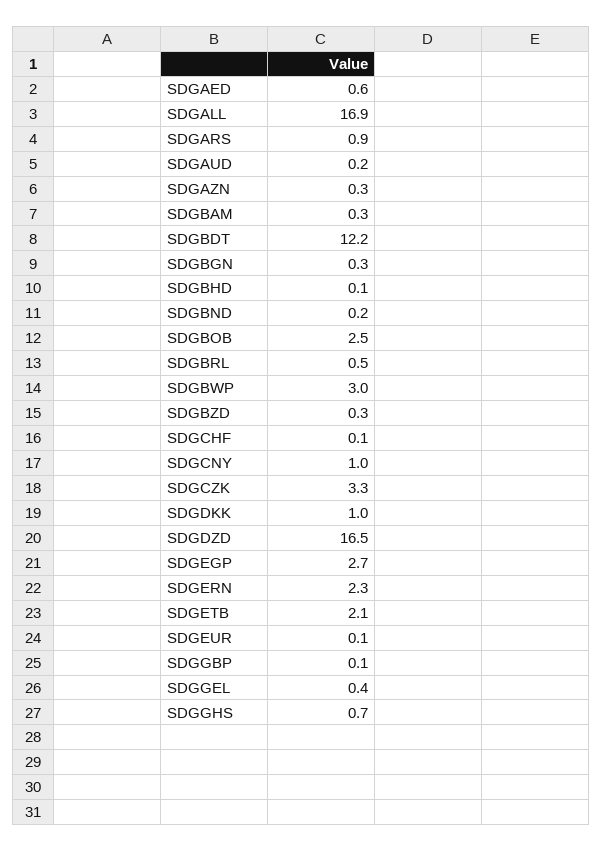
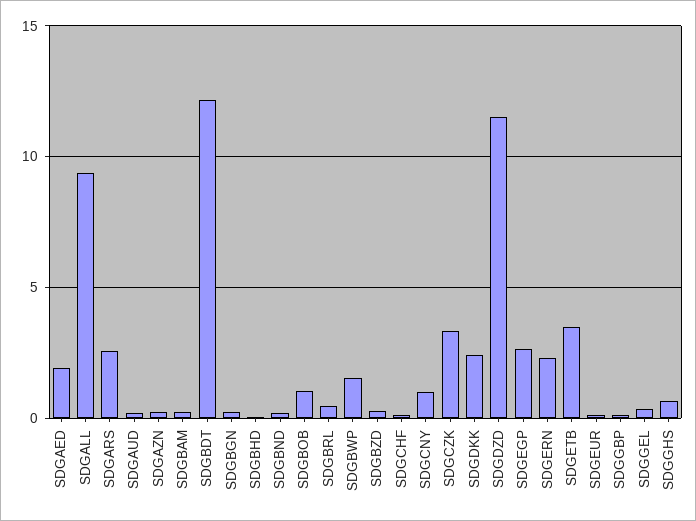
SDGAED: 0.6 -> 2
SDGALL: 16.9 -> 9.5
SDGARS: 0.9 -> 2.5
SDGBOB: 2.5 -> 1
SDGBWP: 3 -> 1.5
SDGDKK: 1 -> 2.5
SDGDZD: 16.5 -> 11.5
SDGETB: 2.1 -> 3.5

